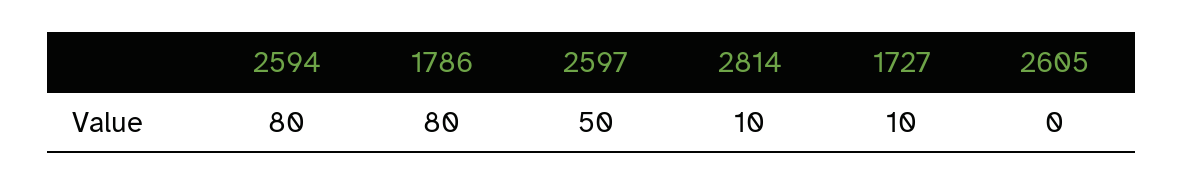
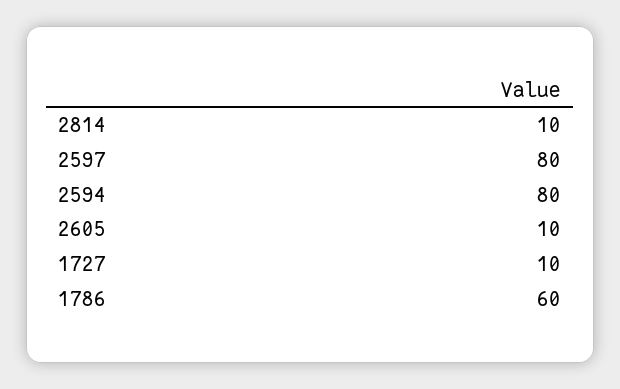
1786: 80 -> 60
2597: 50 -> 80
2605: 0 -> 10

